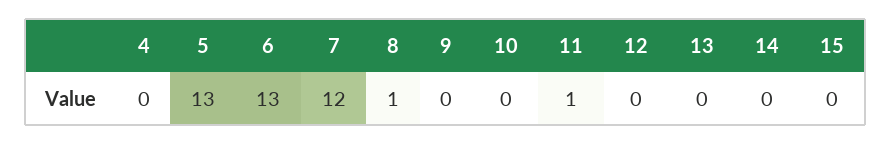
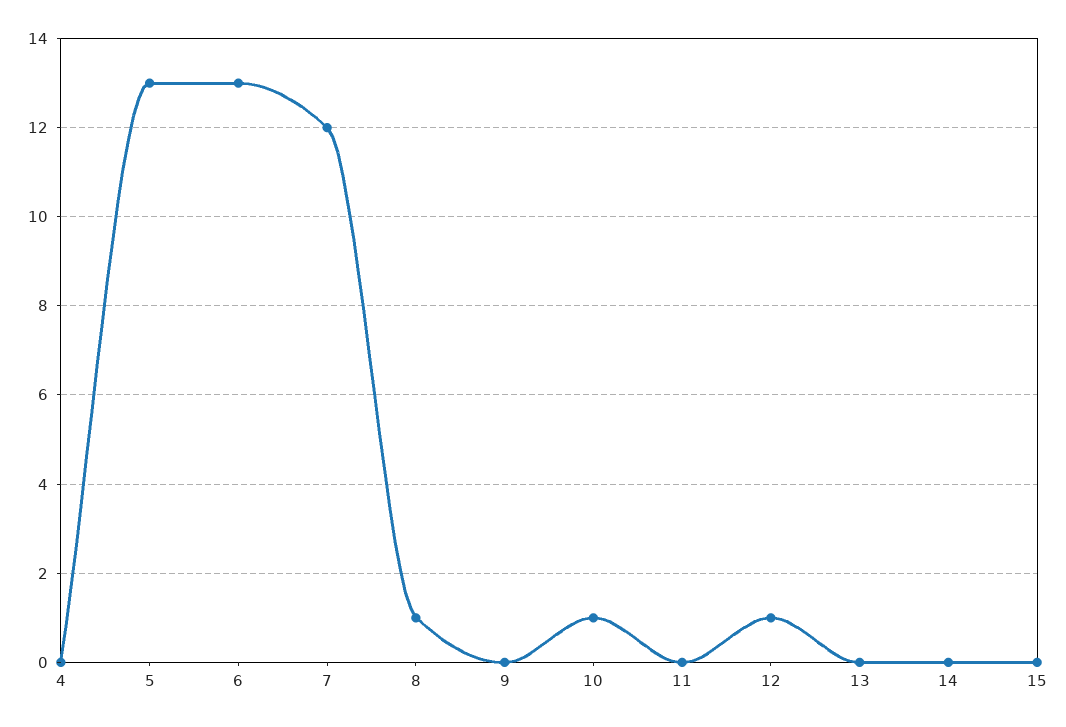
10: 0 -> 1
11: 1 -> 0
12: 0 -> 1

